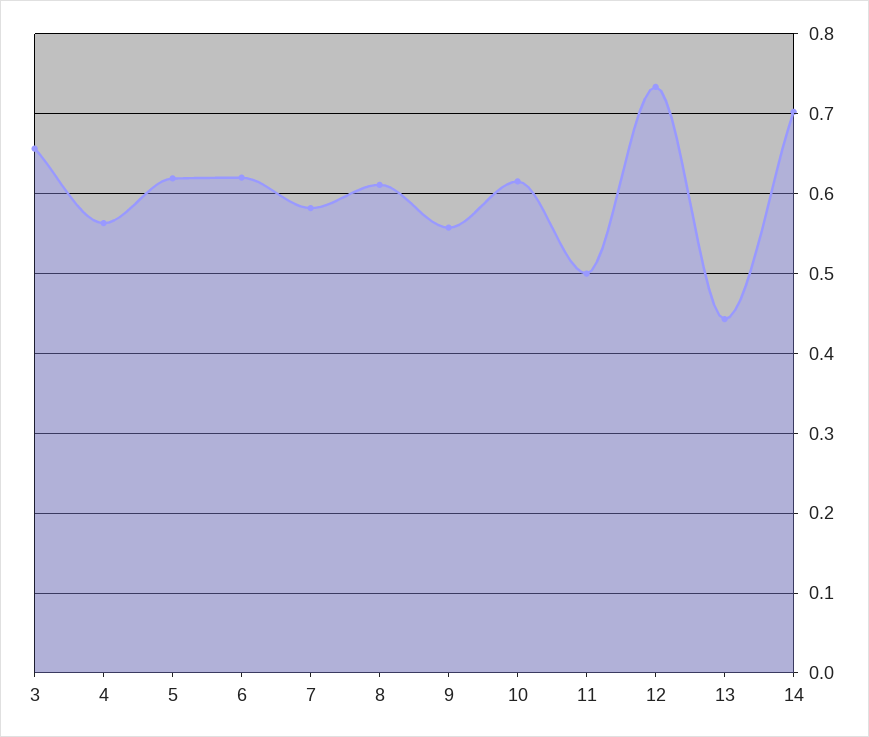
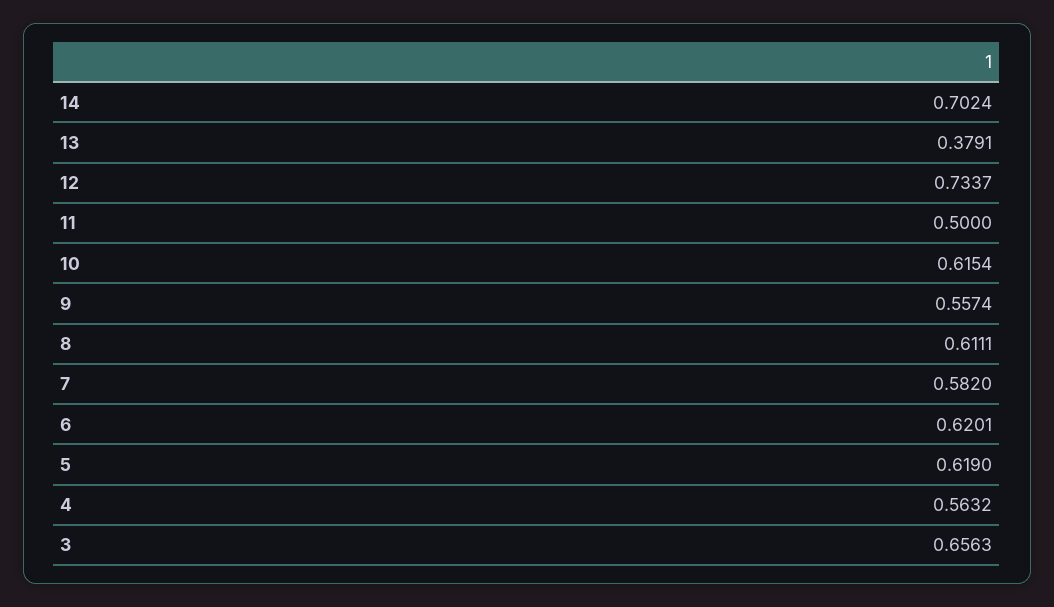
13: 0.44 -> 0.3791

